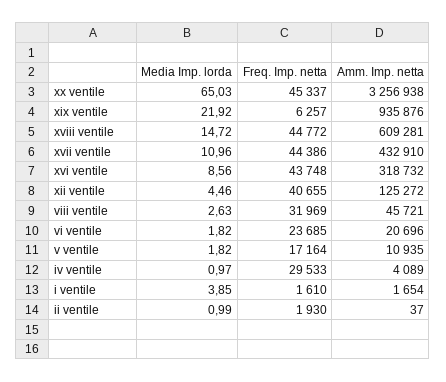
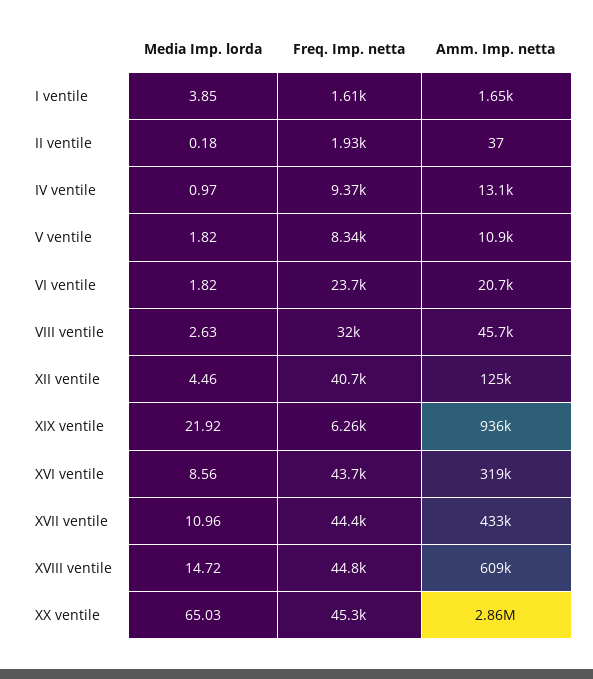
Amm. Imp. netta, xx ventile: 3256938 -> 2860000
Freq. Imp. netta, v ventile: 17164 -> 8340
Freq. Imp. netta, iv ventile: 29533 -> 9370
Amm. Imp. netta, iv ventile: 4089 -> 13100
Media Imp. lorda, ii ventile: 0.99 -> 0.18

